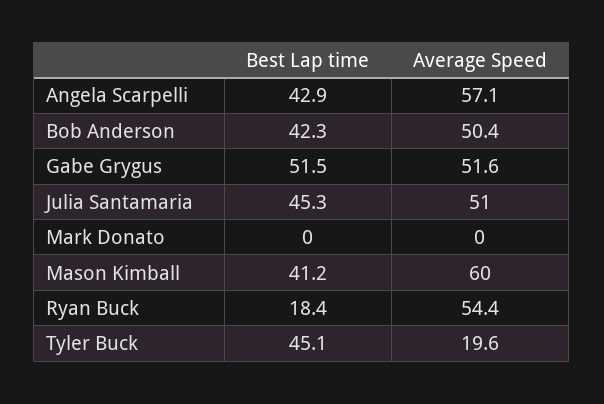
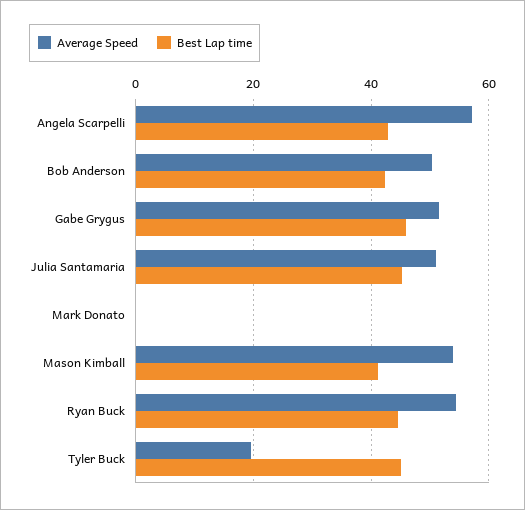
Best Lap time, Gabe Grygus: 51.5 -> 46
Average Speed, Mason Kimball: 60 -> 54
Best Lap time, Ryan Buck: 18.4 -> 44

